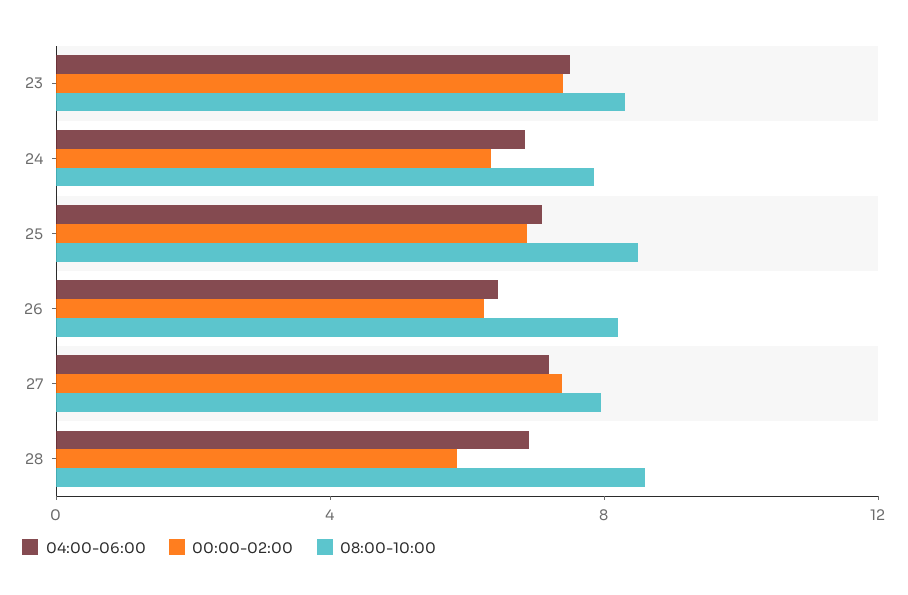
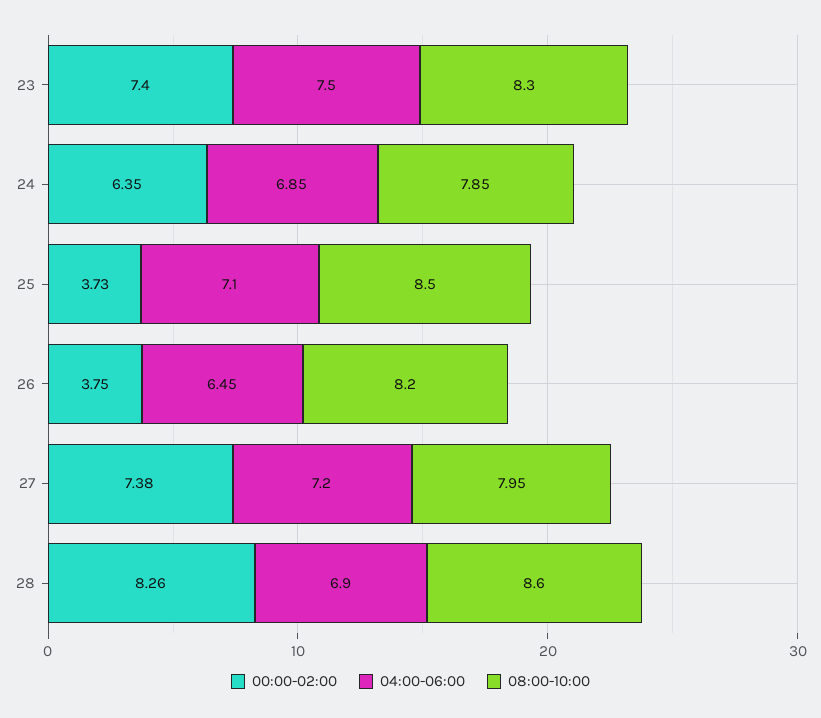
00:00-02:00, 25: 7 -> 3.73
00:00-02:00, 26: 6 -> 3.75
00:00-02:00, 28: 6 -> 8.26

